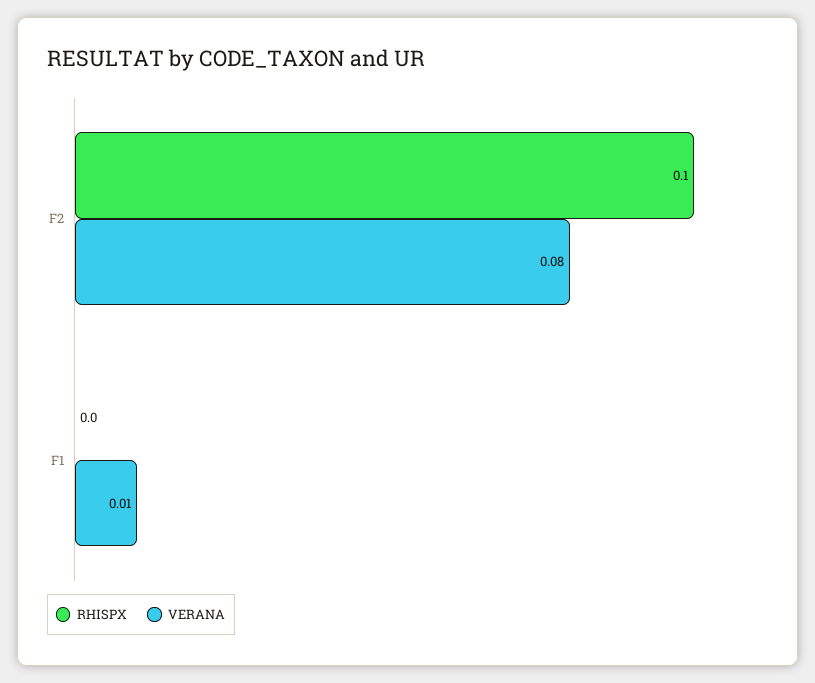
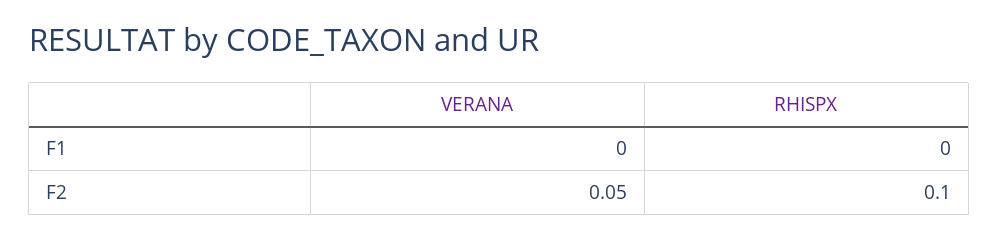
VERANA, F2: 0.08 -> 0.05
VERANA, F1: 0.01 -> 0

